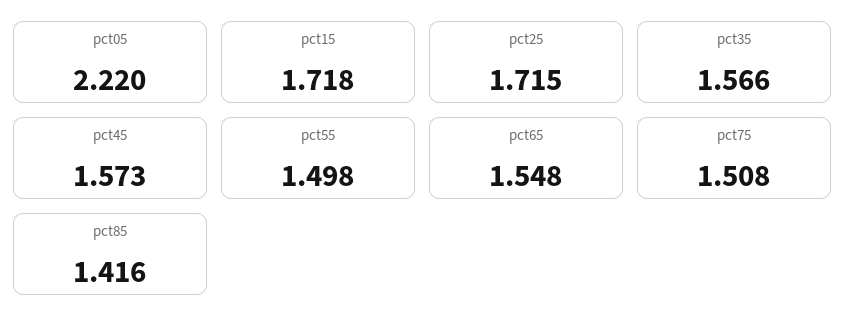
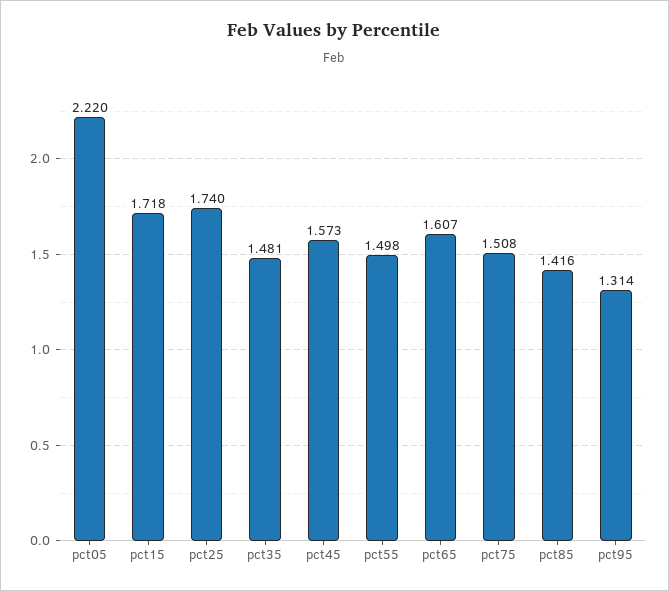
pct25: 1.715 -> 1.74
pct35: 1.566 -> 1.481
pct65: 1.548 -> 1.607
pct95: none -> 1.314

